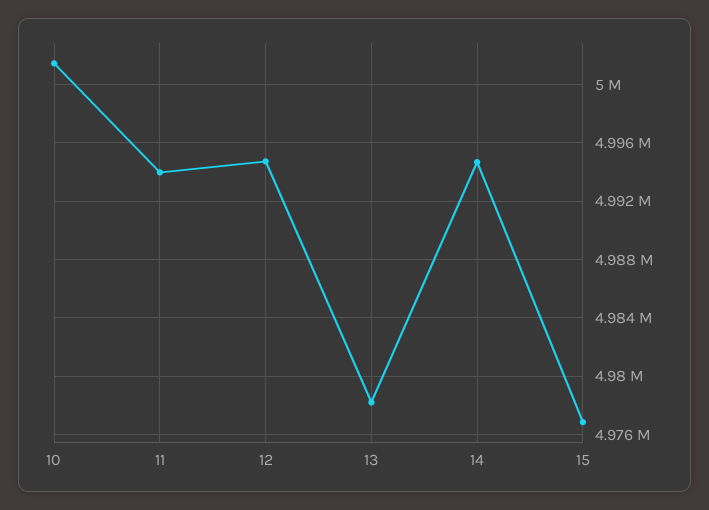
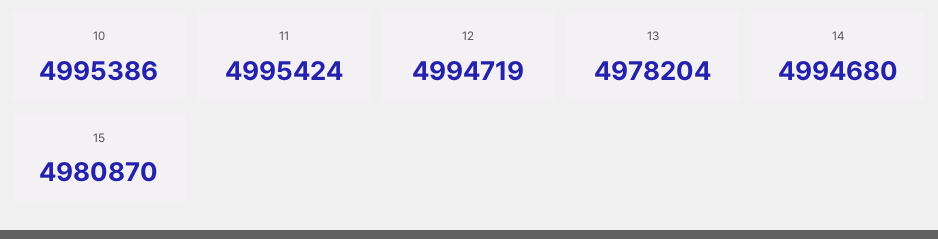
10: 5001500 -> 4995386
11: 4994000 -> 4995424
15: 4977000 -> 4980870

